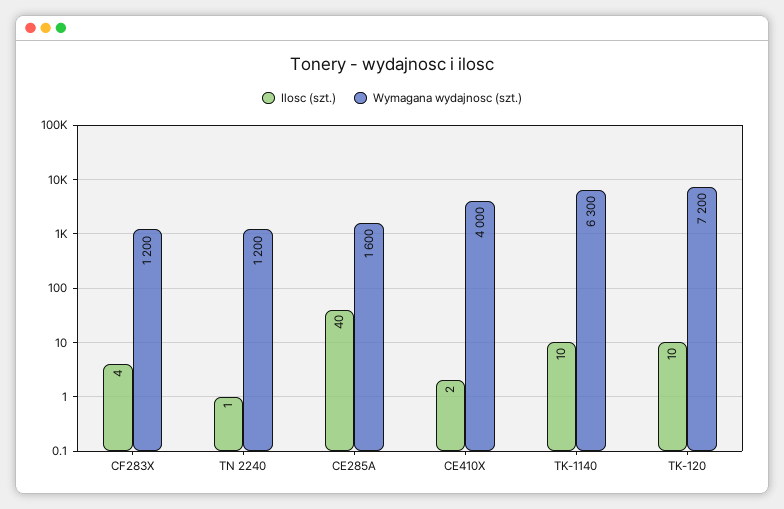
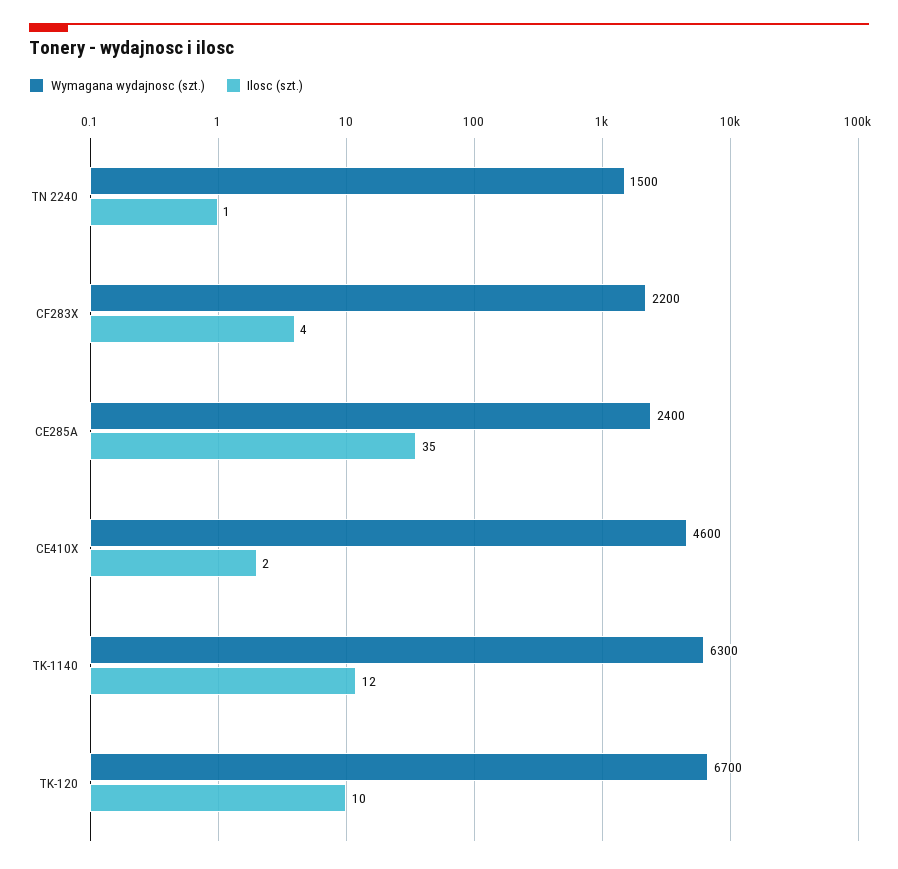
Wymagana wydajnosc (szt.), CF283X: 1200 -> 2200
Wymagana wydajnosc (szt.), TN 2240: 1200 -> 1500
Ilosc (szt.), CE285A: 40 -> 35
Wymagana wydajnosc (szt.), CE285A: 1600 -> 2400
Wymagana wydajnosc (szt.), CE410X: 4000 -> 4600
Ilosc (szt.), TK-1140: 10 -> 12
Wymagana wydajnosc (szt.), TK-120: 7200 -> 6700

